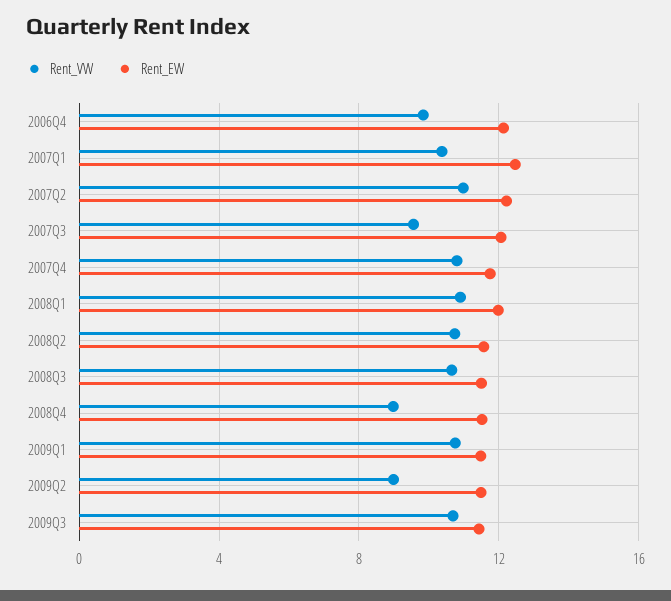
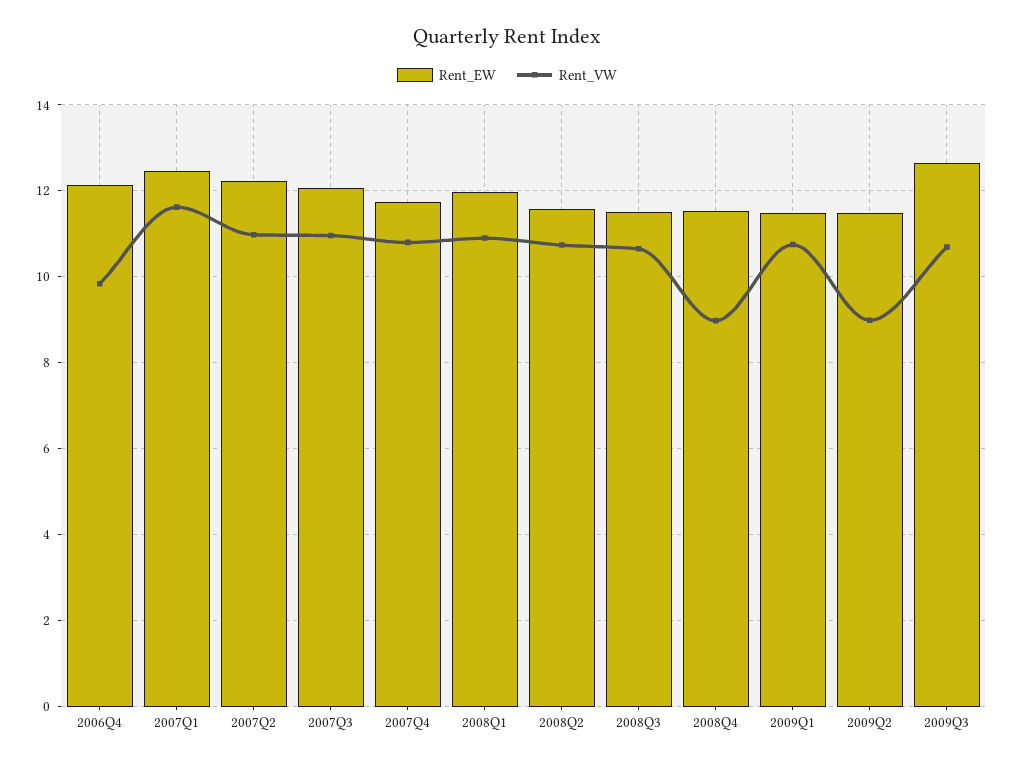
Rent_VW, 2007Q1: 10.5 -> 11.6
Rent_VW, 2007Q3: 9.5 -> 11
Rent_EW, 2009Q3: 11.5 -> 12.6

